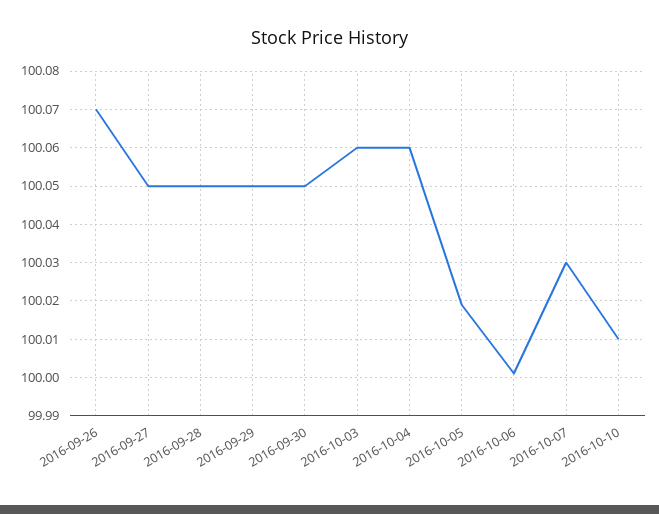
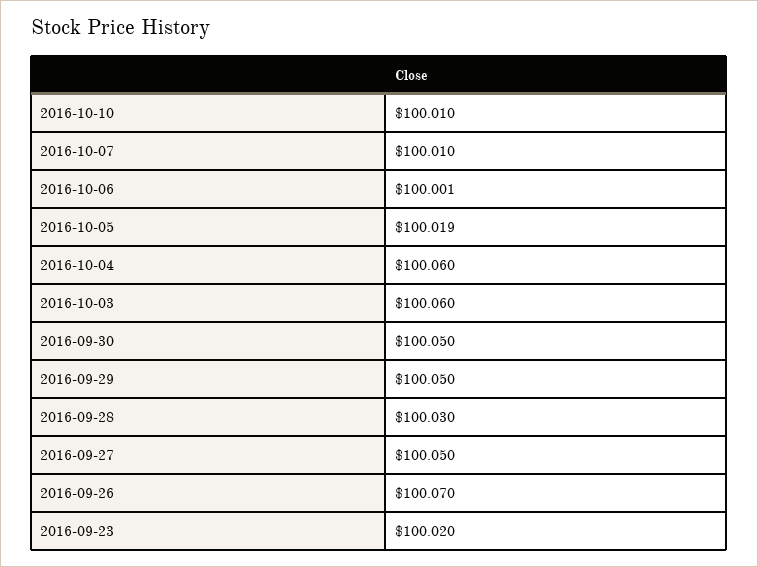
2016-09-28: 100.05 -> 100.03
2016-10-07: 100.03 -> 100.01
2016-09-23: none -> 100.02

